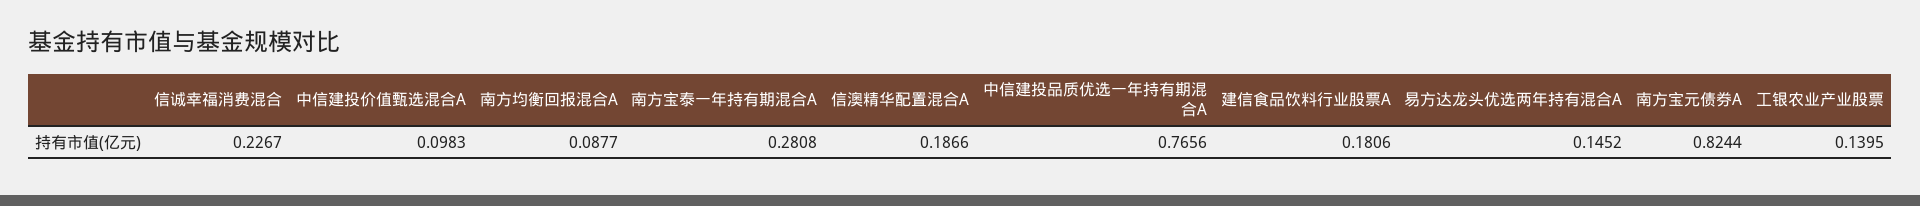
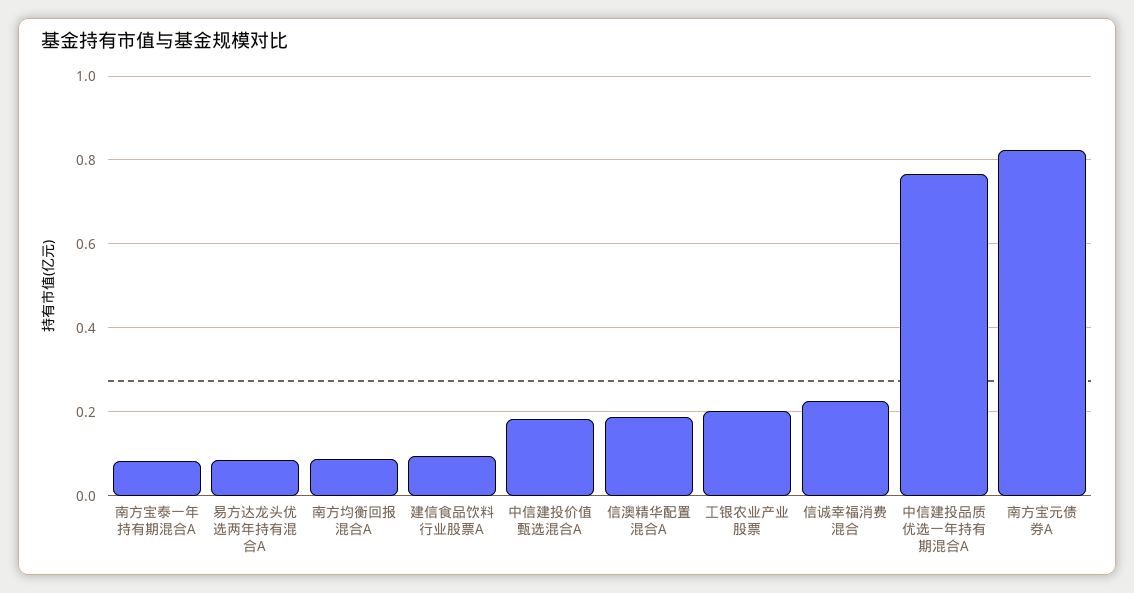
中信建投价值甄选混合A: 0.0983 -> 0.18
南方宝泰一年持有期混合A: 0.2808 -> 0.08
建信食品饮料行业股票A: 0.1806 -> 0.1
易方达龙头优选两年持有混合A: 0.1452 -> 0.08
工银农业产业股票: 0.1395 -> 0.2

